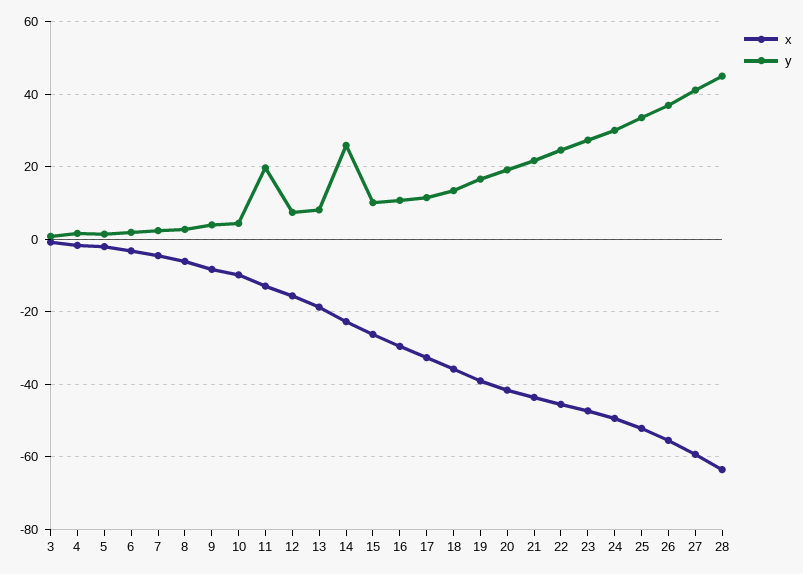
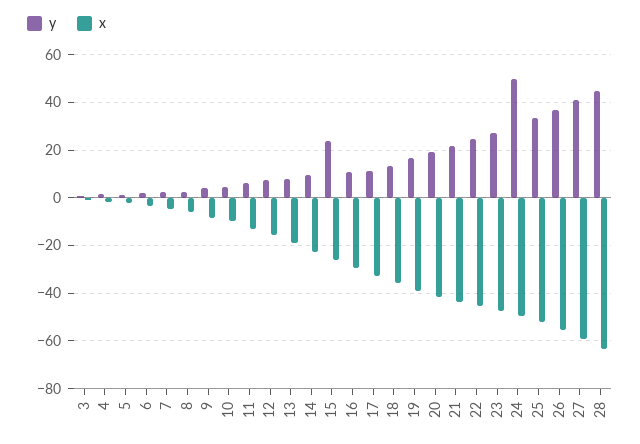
y, 11: 20 -> 5
y, 14: 26 -> 10
y, 15: 10 -> 25
y, 24: 30 -> 50

